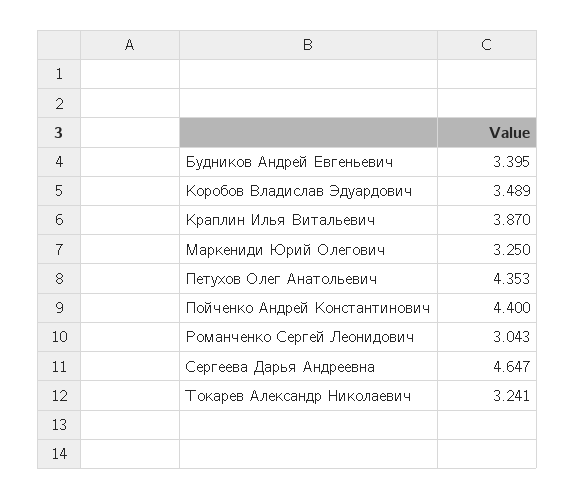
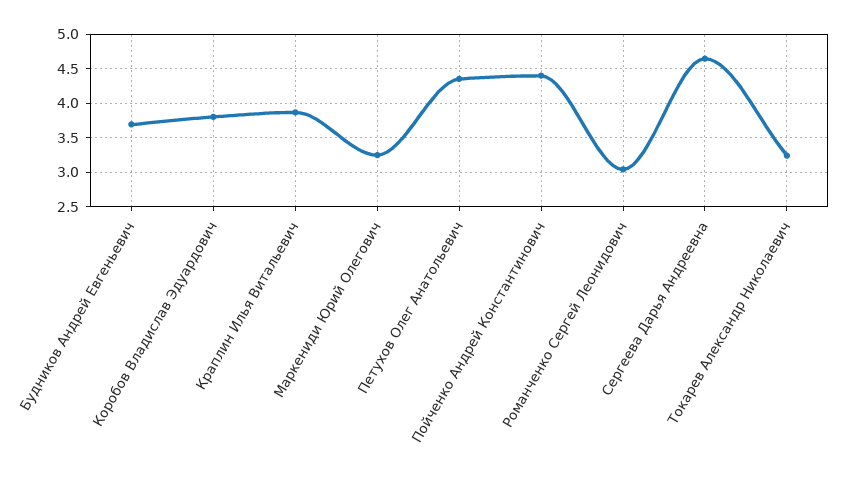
Будников Андрей Евгеньевич: 3.395 -> 3.7
Коробов Владислав Эдуардович: 3.489 -> 3.8

